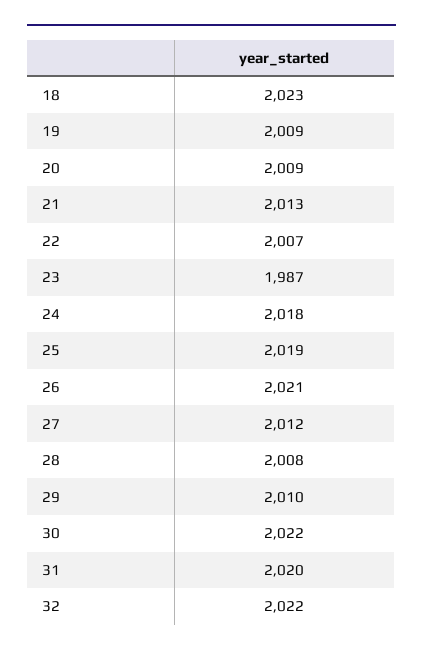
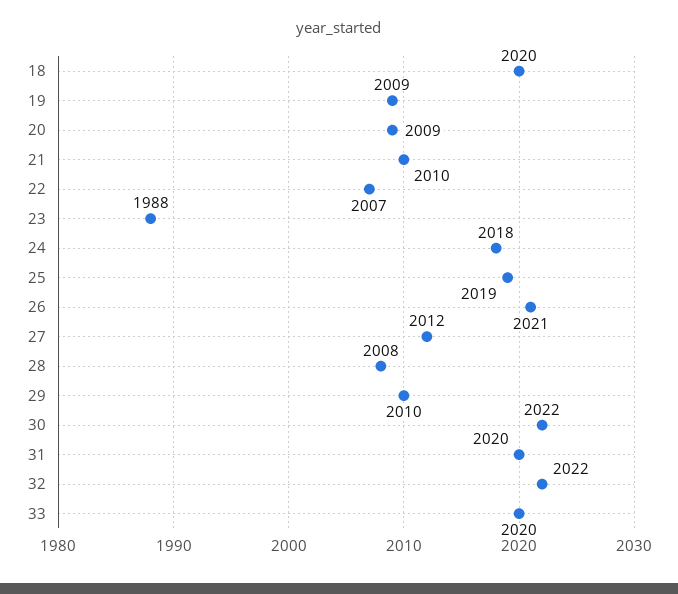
18: 2023 -> 2020
21: 2013 -> 2010
23: 1987 -> 1988
33: none -> 2020

